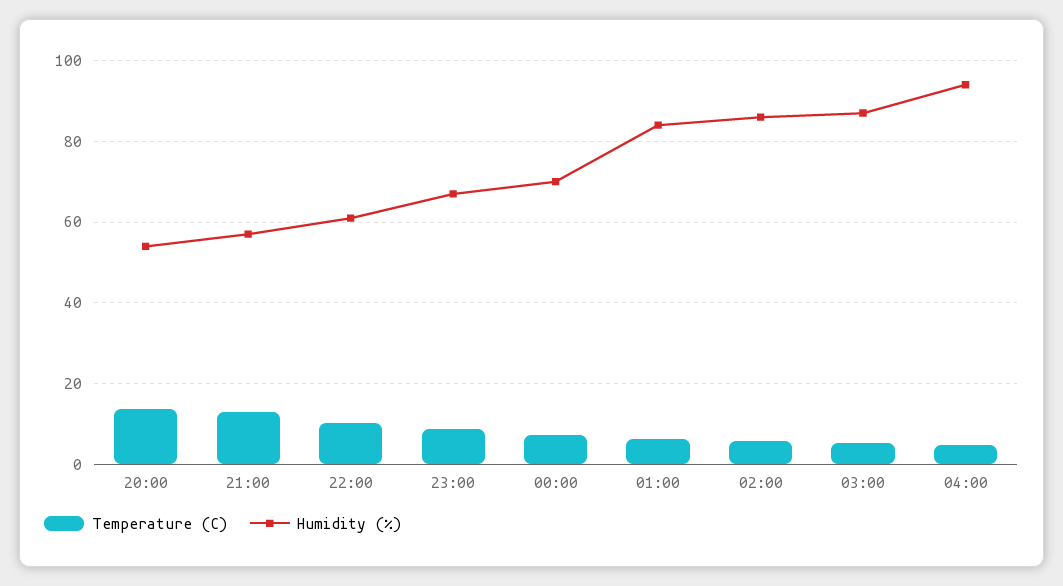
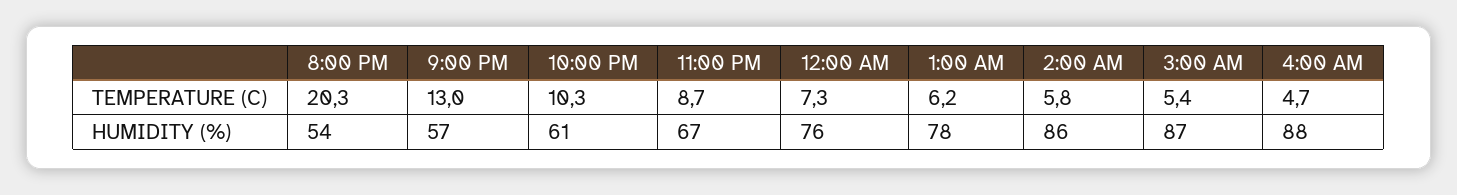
Temperature (C), 20:00: 14 -> 20.3
Humidity (%), 00:00: 70 -> 76
Humidity (%), 01:00: 84 -> 78
Humidity (%), 04:00: 94 -> 88

